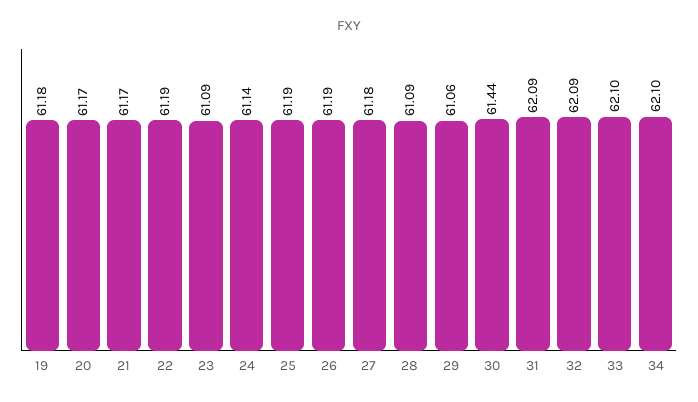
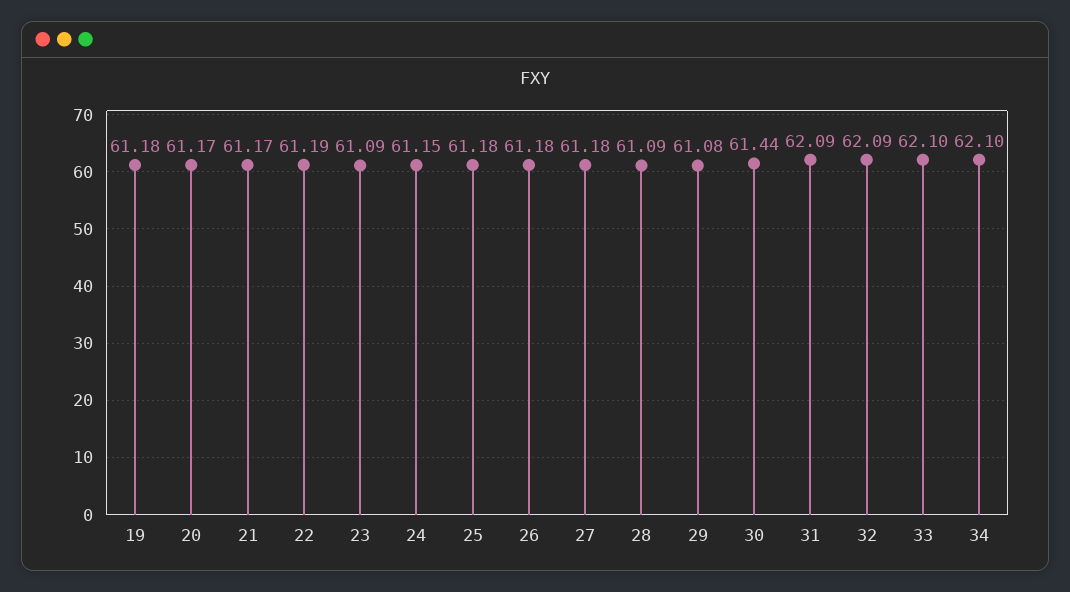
24: 61.14 -> 61.15
25: 61.19 -> 61.18
26: 61.19 -> 61.18
29: 61.06 -> 61.08

